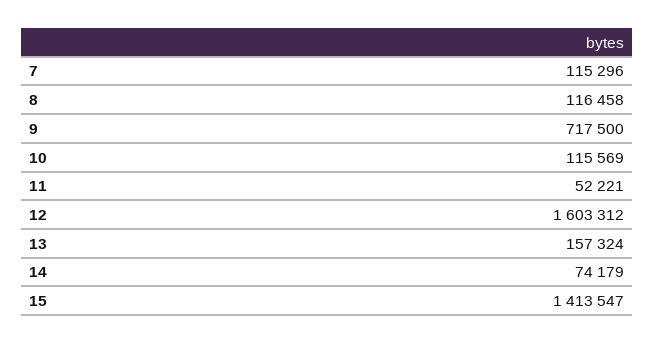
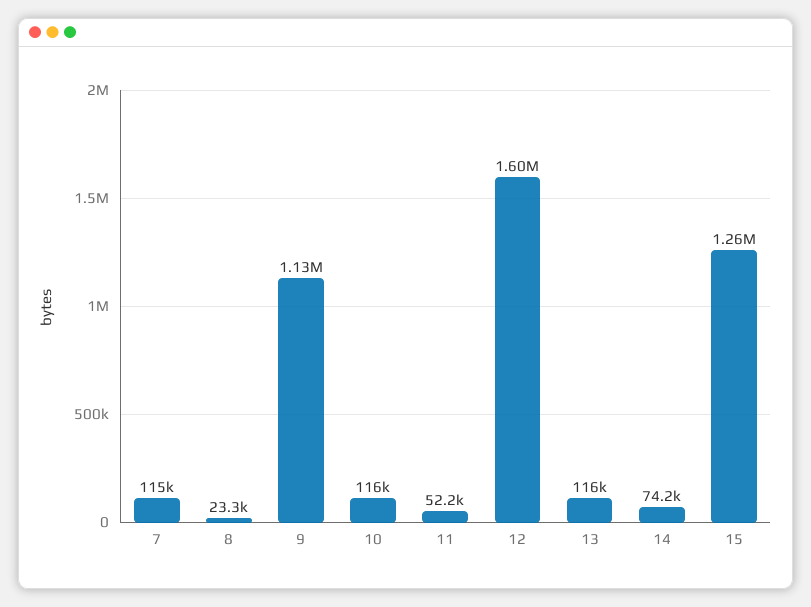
8: 116458 -> 23300
9: 717500 -> 1130000
13: 157324 -> 116000
15: 1413547 -> 1260000

